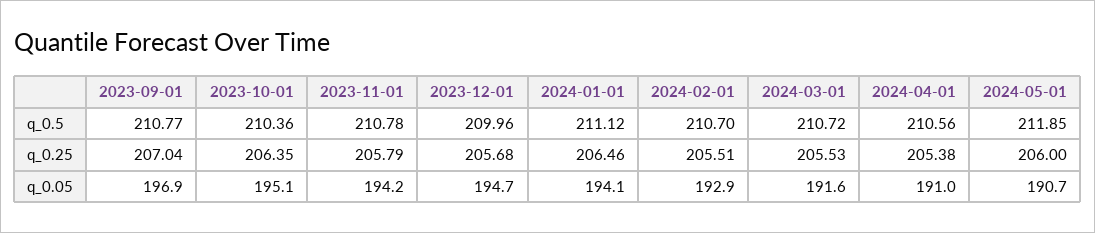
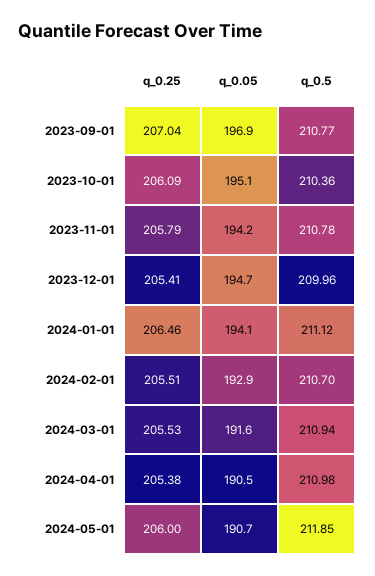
2024-03-01, q_0.5: 210.72 -> 210.94
2024-04-01, q_0.5: 210.56 -> 210.98
2023-10-01, q_0.25: 206.35 -> 206.09
2023-12-01, q_0.25: 205.68 -> 205.41
2024-04-01, q_0.05: 191 -> 190.5

